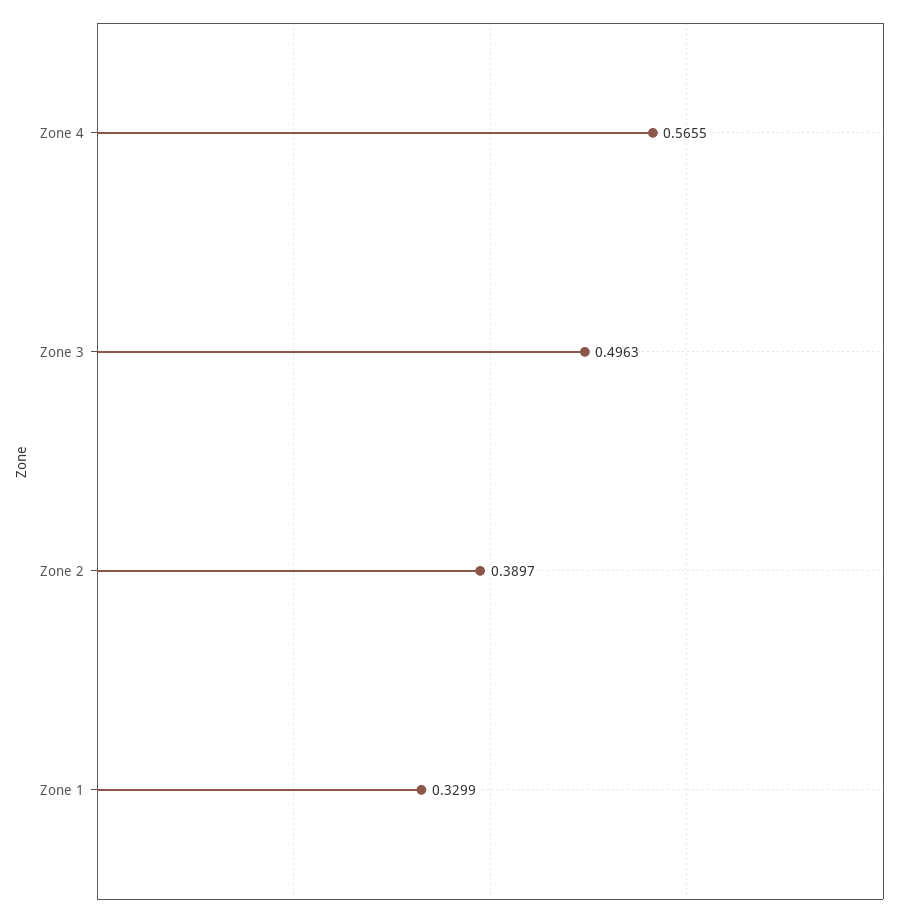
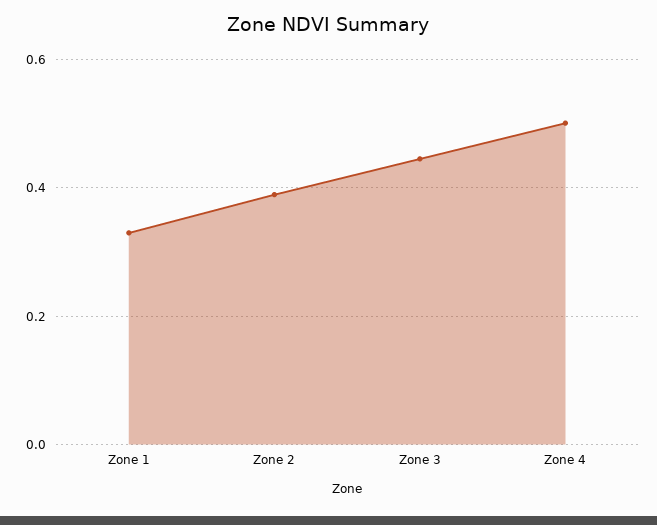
Zone 4: 0.5655 -> 0.5
Zone 3: 0.4963 -> 0.44

